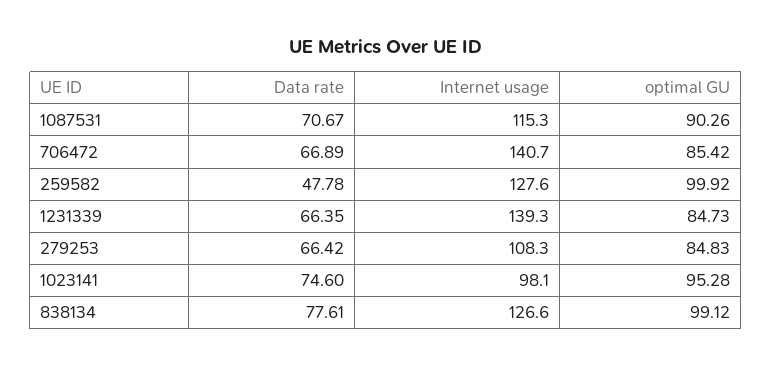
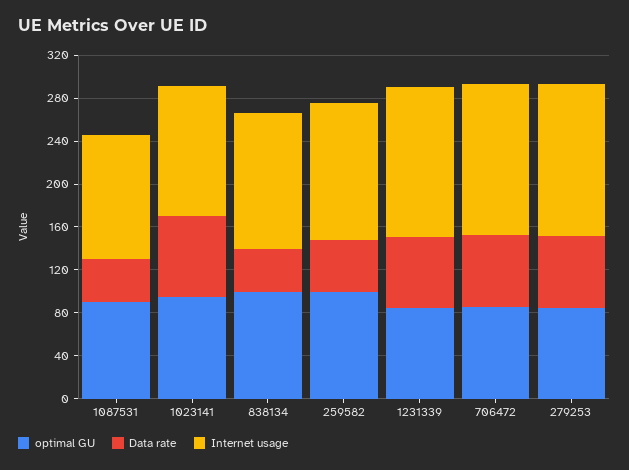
Data rate, 1087531: 70.67 -> 40
Internet usage, 279253: 108.3 -> 140
Internet usage, 1023141: 98.1 -> 120
Data rate, 838134: 77.61 -> 40

